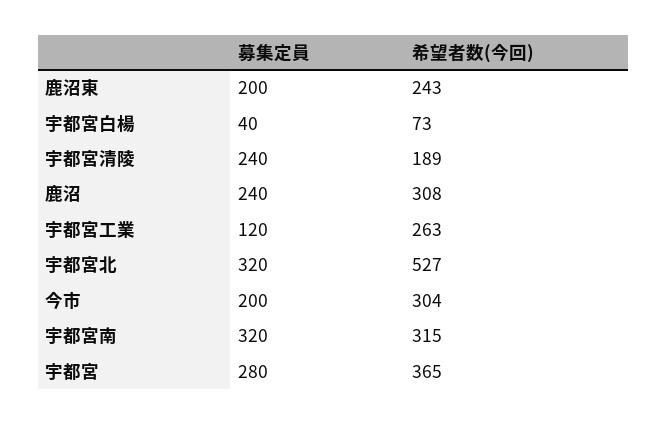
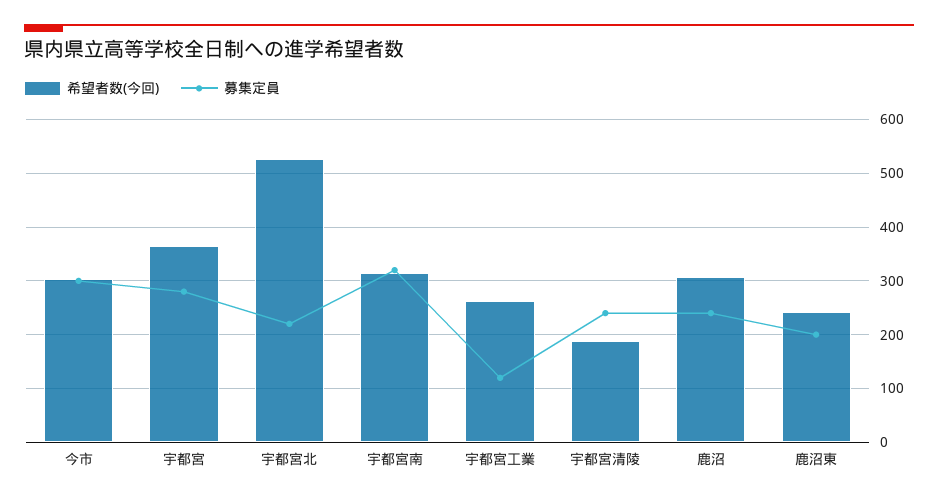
募集定員, 宇都宮白楊: 40 -> none
希望者数(今回), 宇都宮白楊: 73 -> none
募集定員, 宇都宮北: 320 -> 220
募集定員, 今市: 200 -> 300

